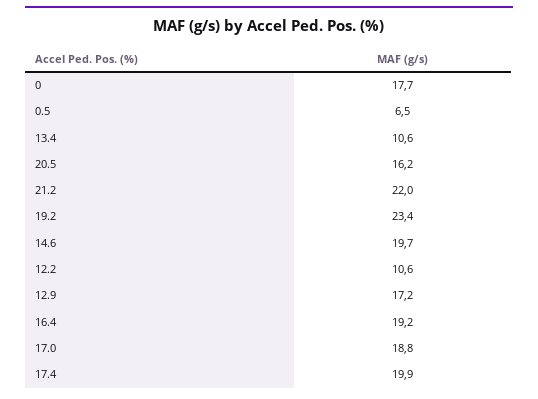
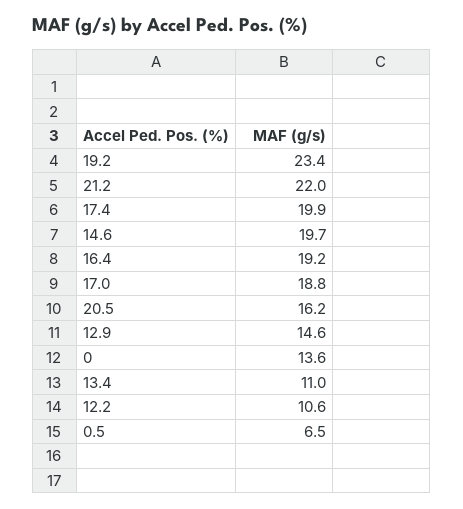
0: 17.7 -> 13.6
13.4: 10.6 -> 11
12.9: 17.2 -> 14.6

